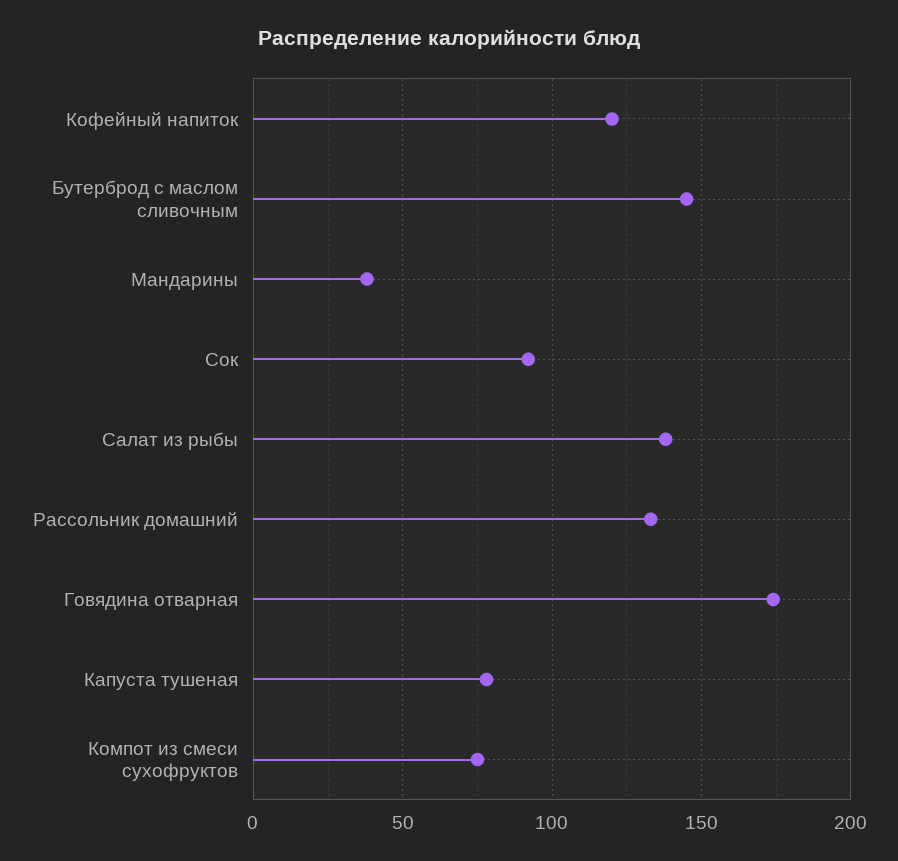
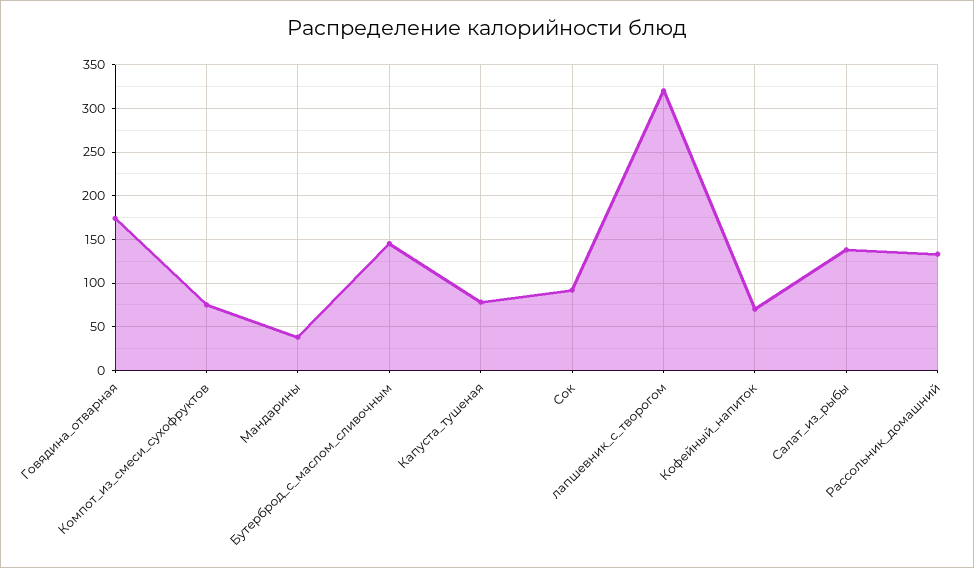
Кофейный напиток: 120 -> 70
лапшевник_с_творогом: none -> 320

